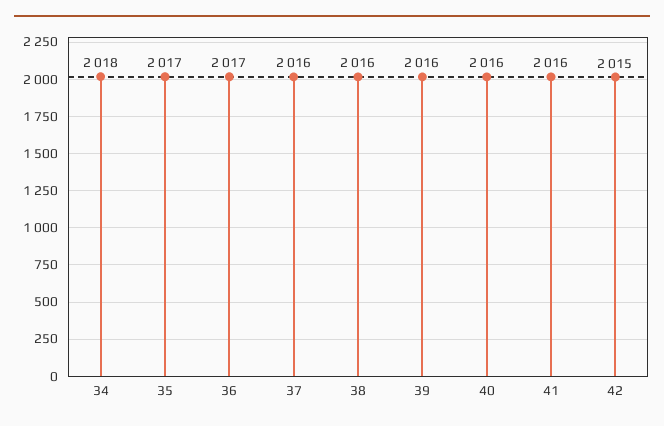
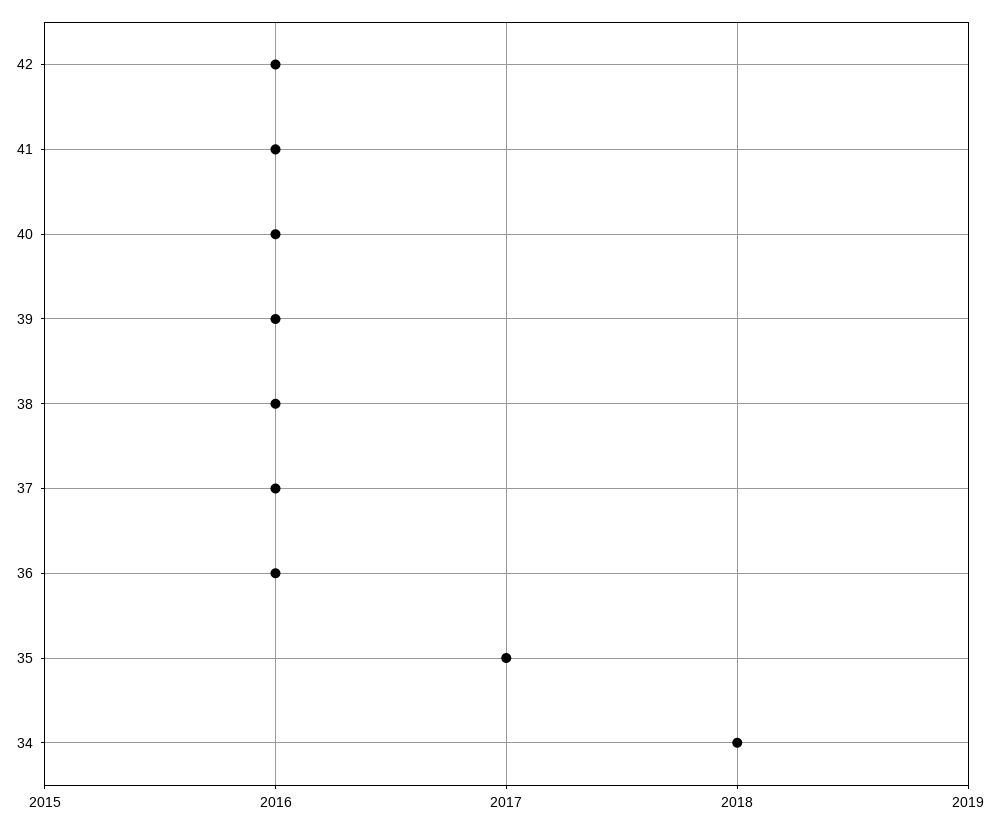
36: 2017 -> 2016
42: 2015 -> 2016

